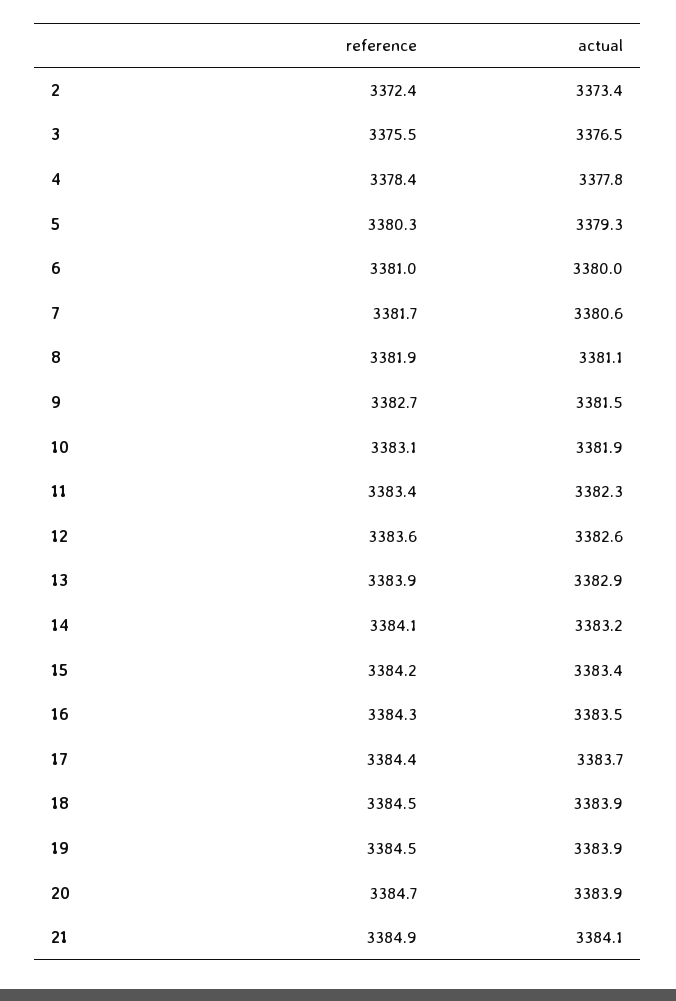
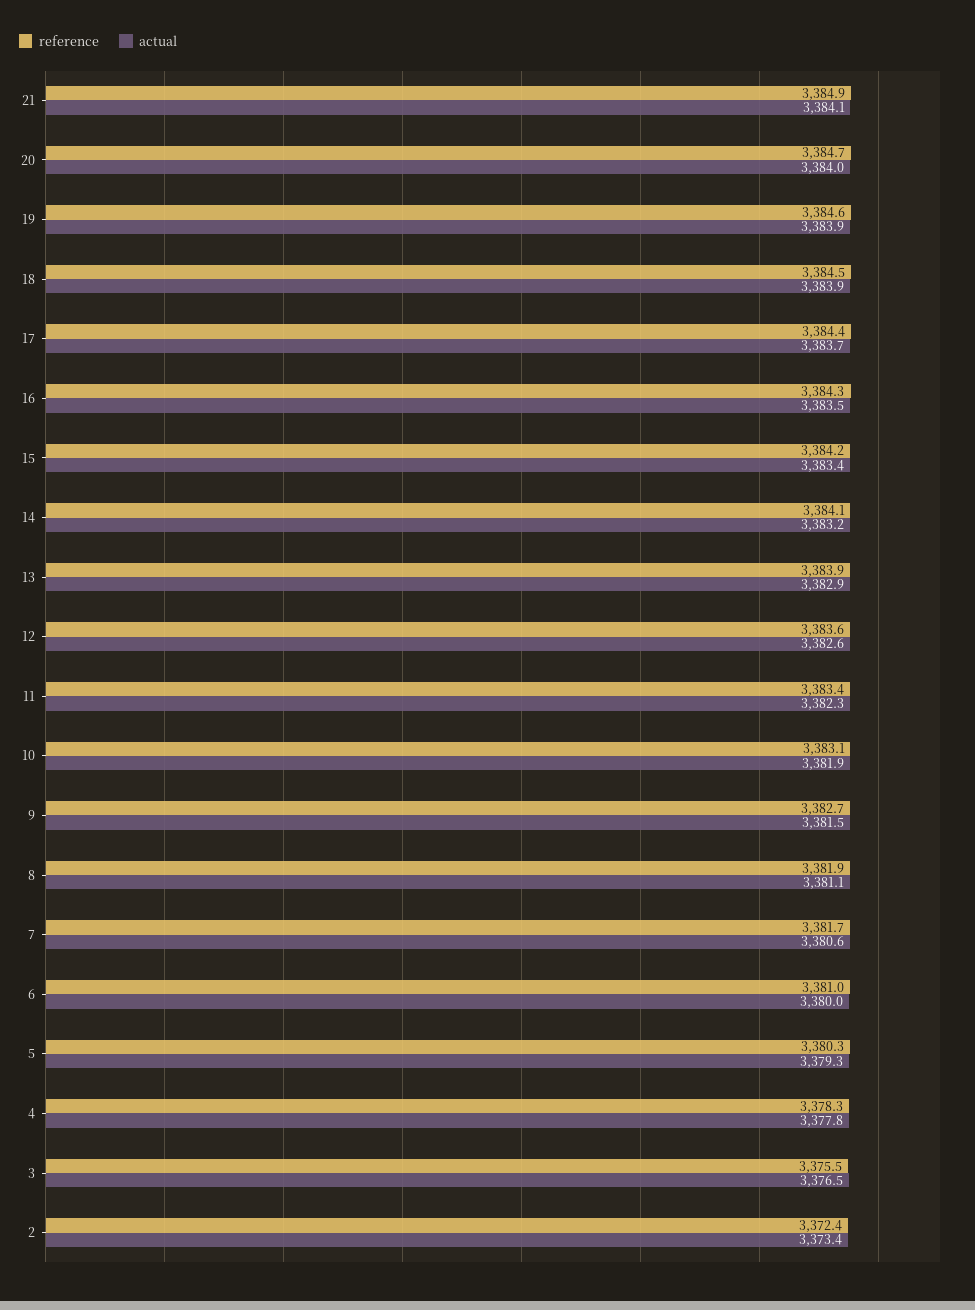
reference, 4: 3378.4 -> 3378.3
reference, 19: 3384.5 -> 3384.6
actual, 20: 3383.9 -> 3384

